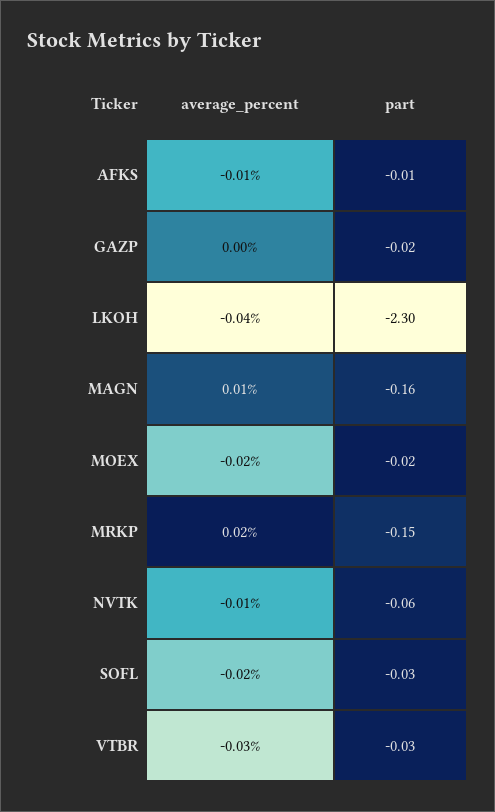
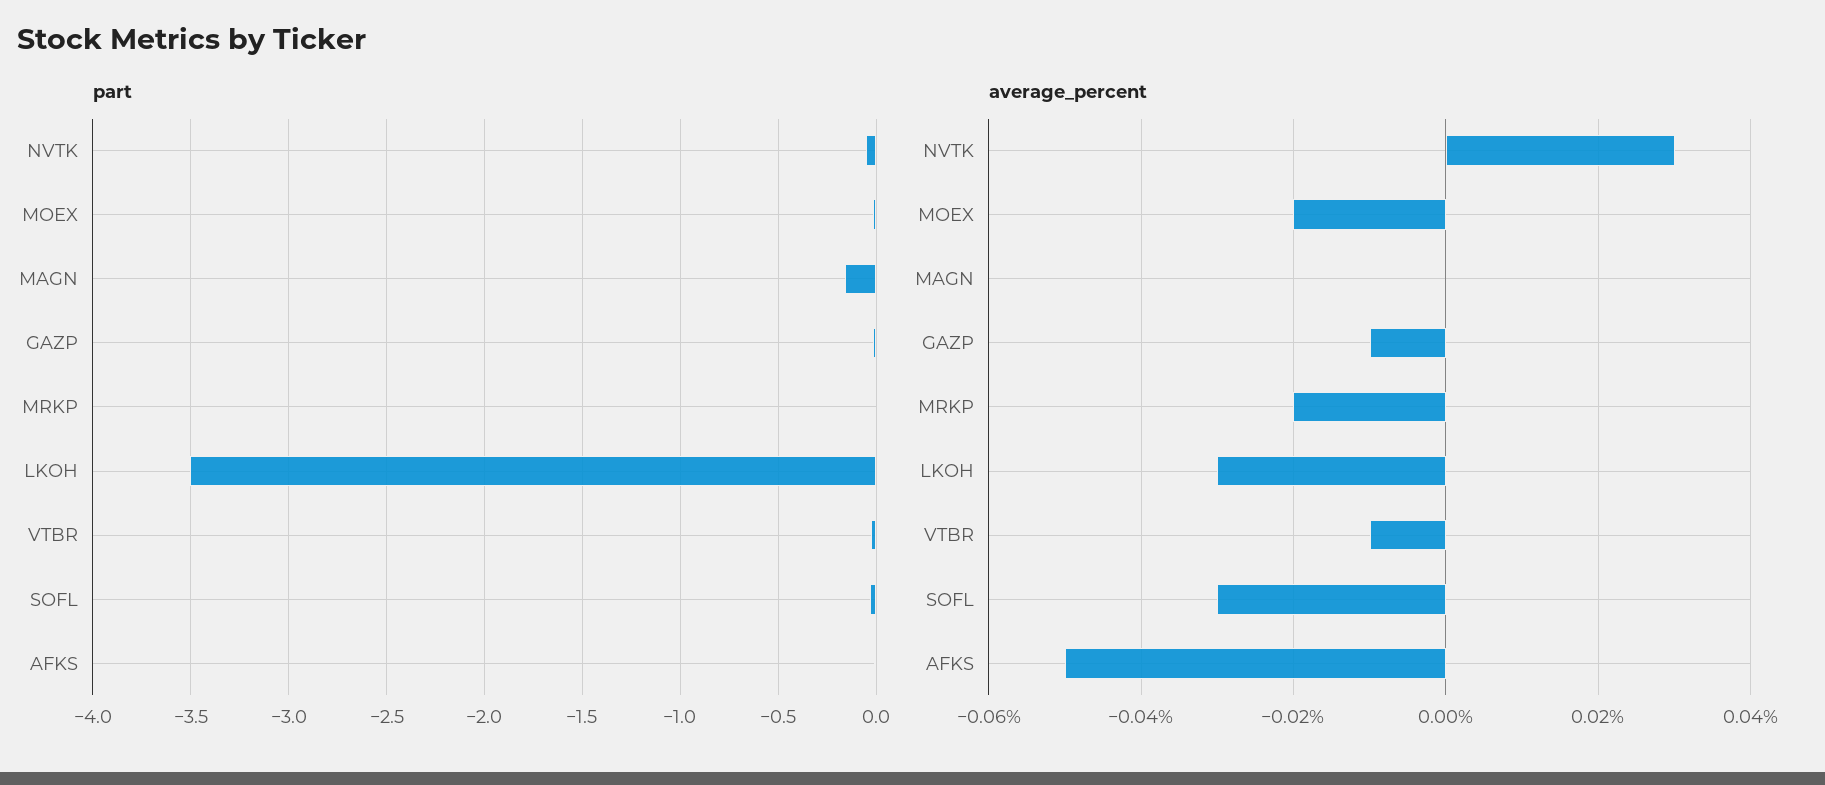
average_percent, AFKS: -0.01 -> -0.05
average_percent, GAZP: 0 -> -0.01
average_percent, LKOH: -0.04 -> -0.03
part, LKOH: -2.3 -> -3.5
average_percent, MAGN: 0.01 -> 0
average_percent, MRKP: 0.02 -> -0.02
part, MRKP: -0.15 -> 0
average_percent, NVTK: -0.01 -> 0.03
average_percent, SOFL: -0.02 -> -0.03
average_percent, VTBR: -0.03 -> -0.01

